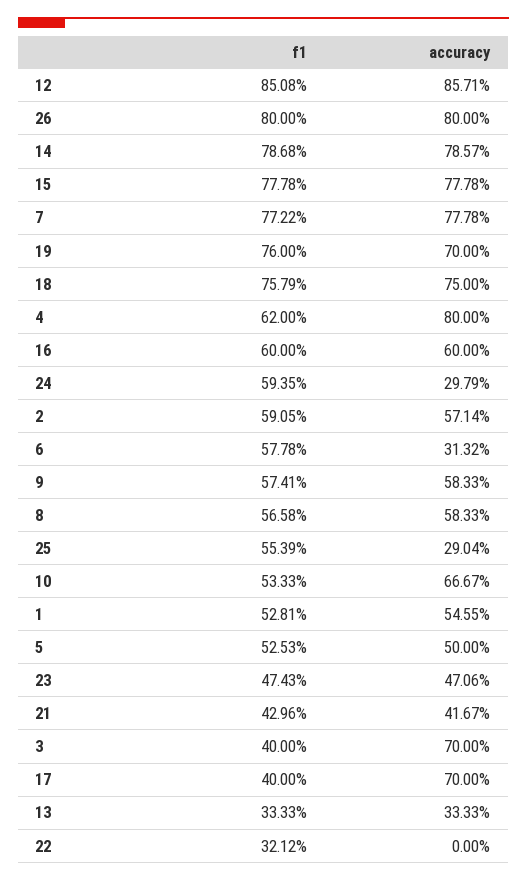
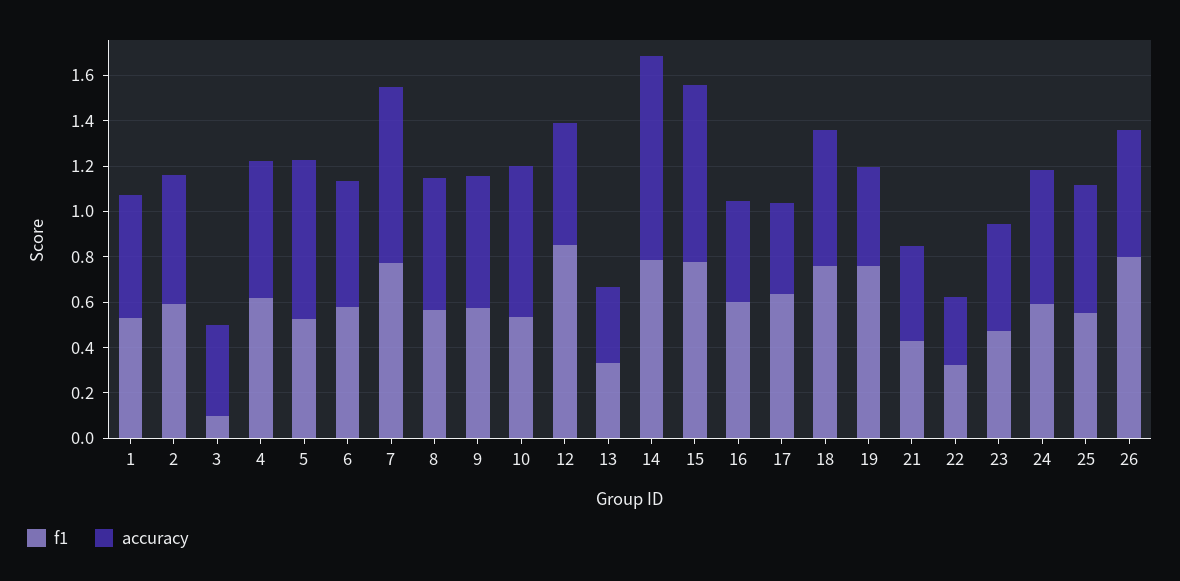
accuracy, 12: 0.8571 -> 0.55
accuracy, 26: 0.8 -> 0.55
accuracy, 14: 0.7857 -> 0.9
accuracy, 19: 0.7 -> 0.45
accuracy, 18: 0.75 -> 0.6
accuracy, 4: 0.8 -> 0.6
accuracy, 16: 0.6 -> 0.45
accuracy, 24: 0.2979 -> 0.6
accuracy, 6: 0.3132 -> 0.55
accuracy, 25: 0.2904 -> 0.55
accuracy, 5: 0.5 -> 0.7
f1, 3: 0.4 -> 0.1
accuracy, 3: 0.7 -> 0.4
f1, 17: 0.4 -> 0.65
accuracy, 17: 0.7 -> 0.4
accuracy, 22: 0 -> 0.3

